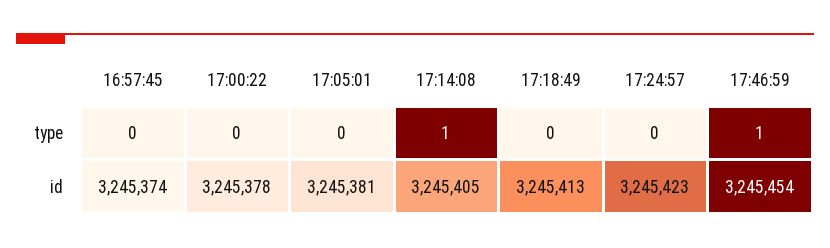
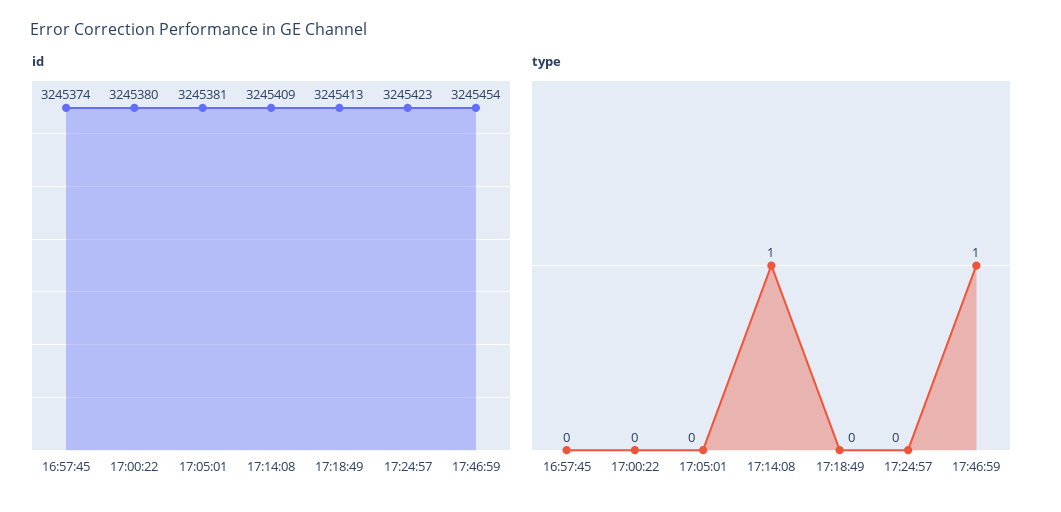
id, 17:00:22: 3245378 -> 3245380
id, 17:14:08: 3245405 -> 3245409

